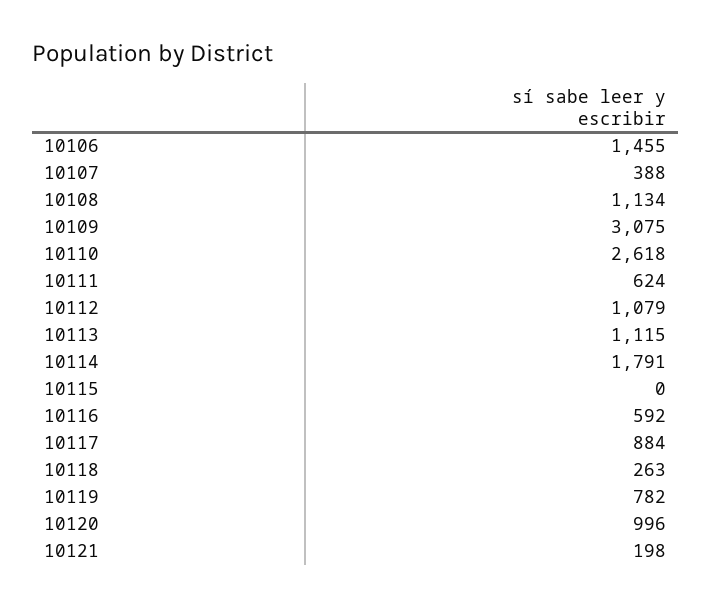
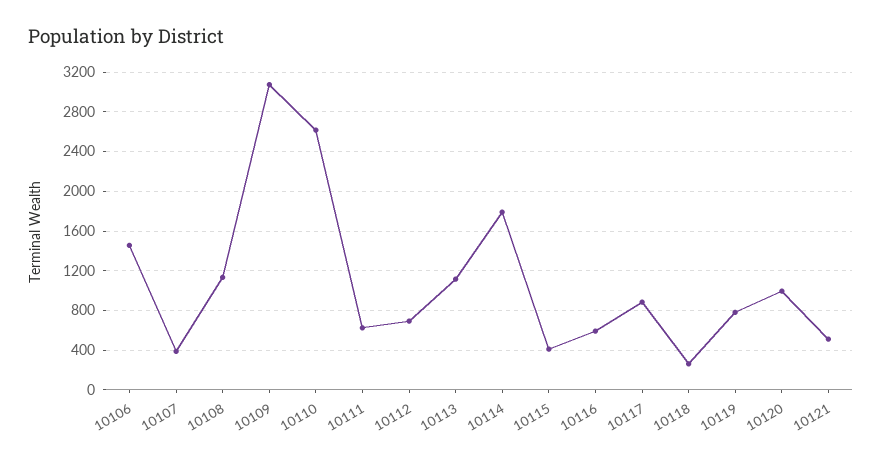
10112: 1079 -> 700
10115: 0 -> 400
10121: 198 -> 500

